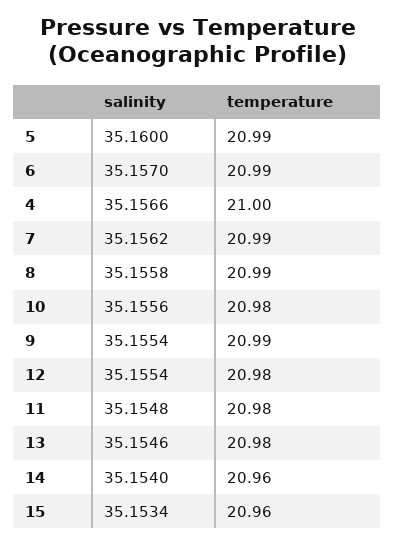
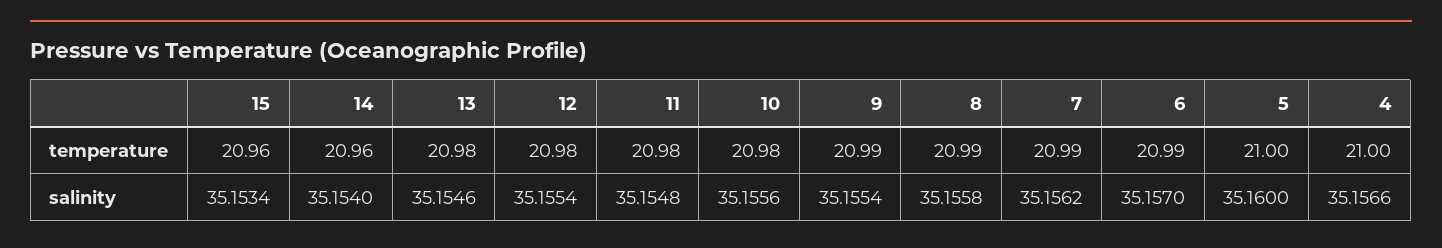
temperature, 5: 20.99 -> 21

